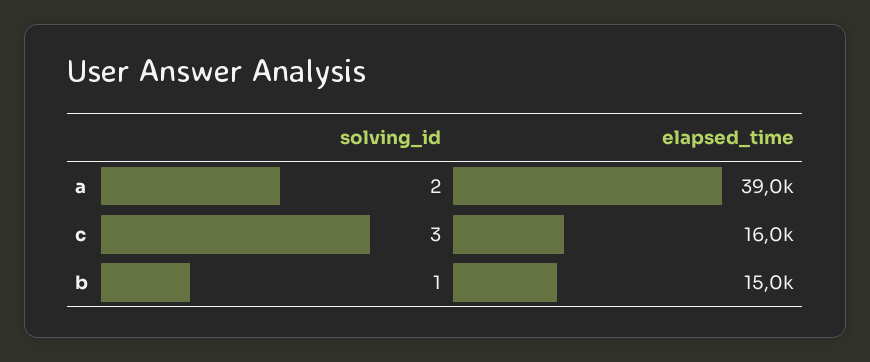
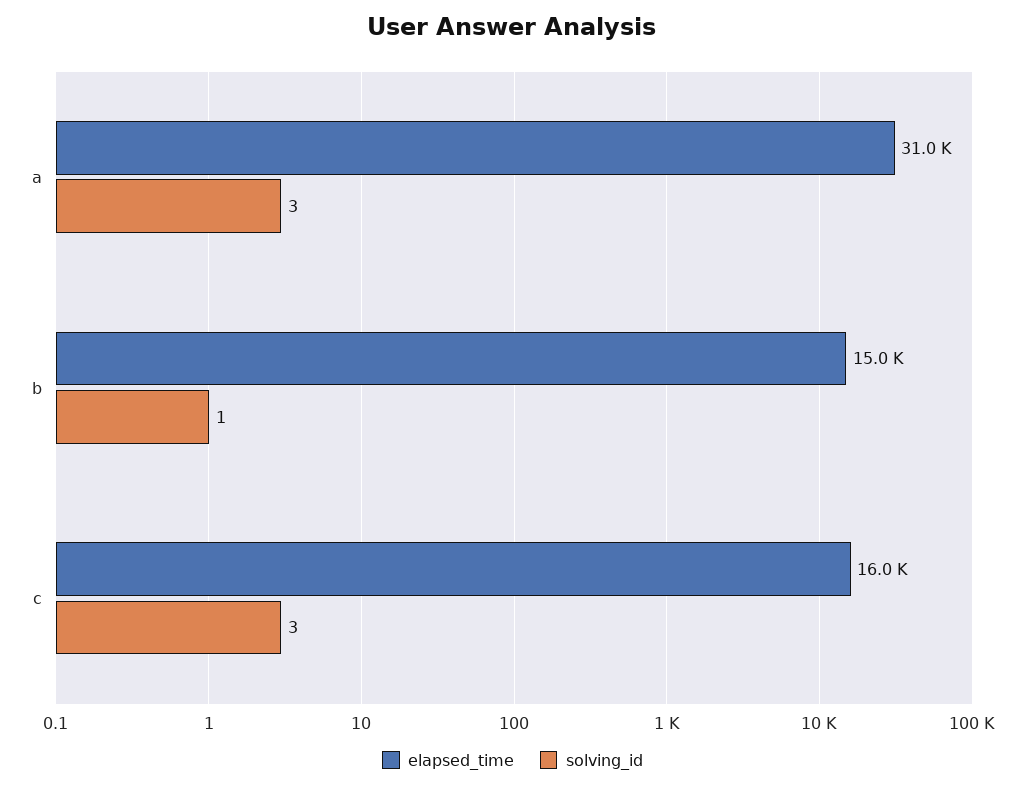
solving_id, a: 2 -> 3
elapsed_time, a: 39000 -> 31000

